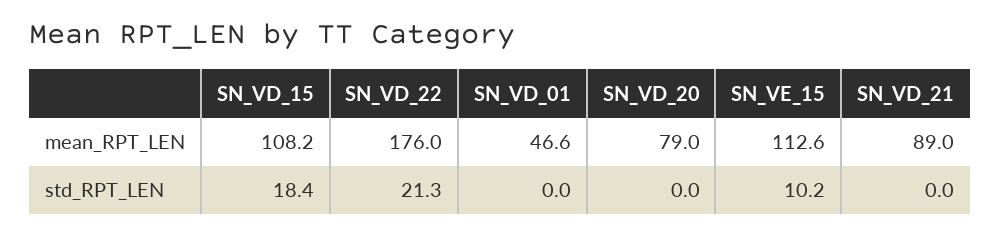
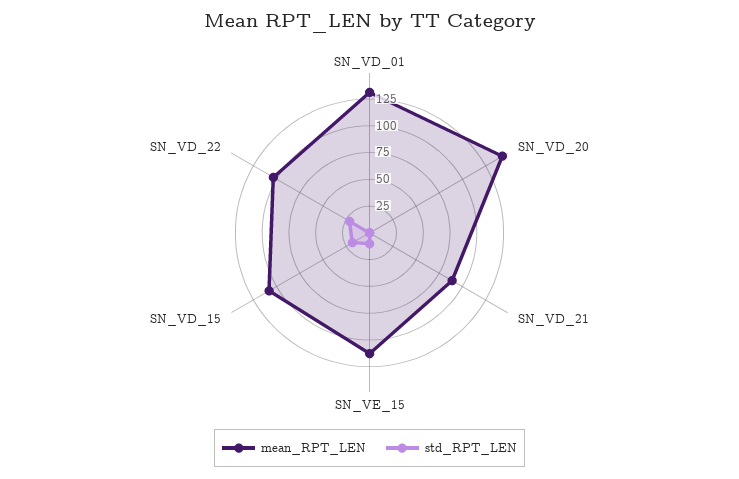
mean_RPT_LEN, SN_VD_22: 176 -> 100
mean_RPT_LEN, SN_VD_01: 46.6 -> 125
mean_RPT_LEN, SN_VD_20: 79 -> 150

